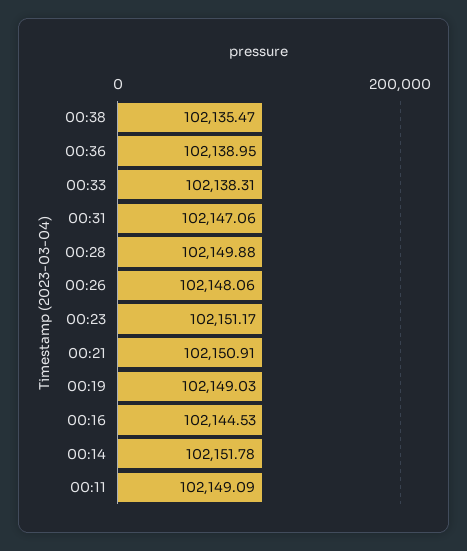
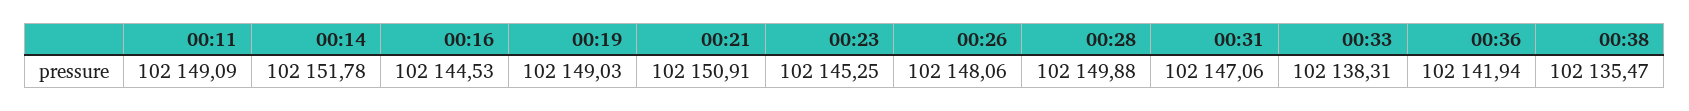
00:36: 102138.95 -> 102141.94
00:23: 102151.17 -> 102145.25

